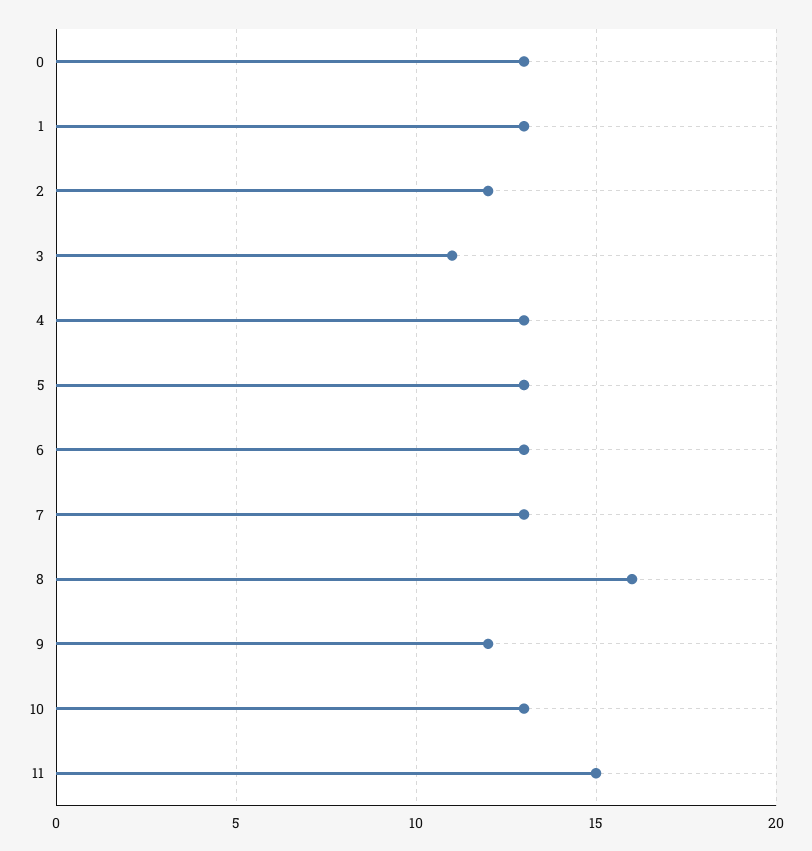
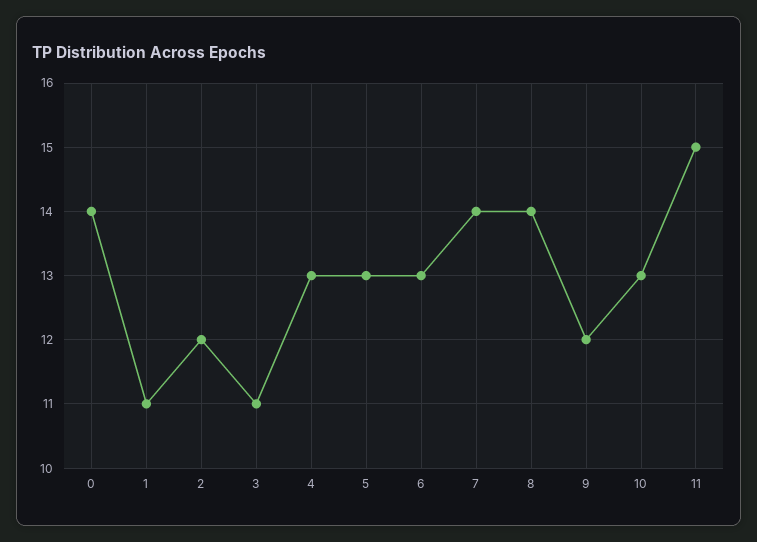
0: 13 -> 14
1: 13 -> 11
7: 13 -> 14
8: 16 -> 14

